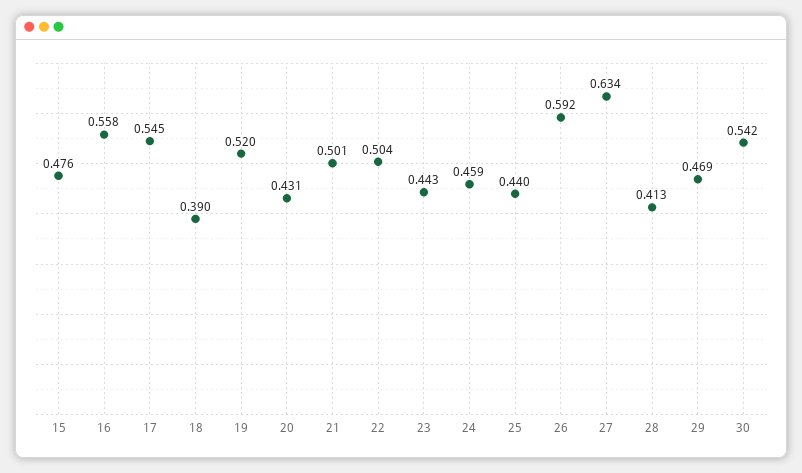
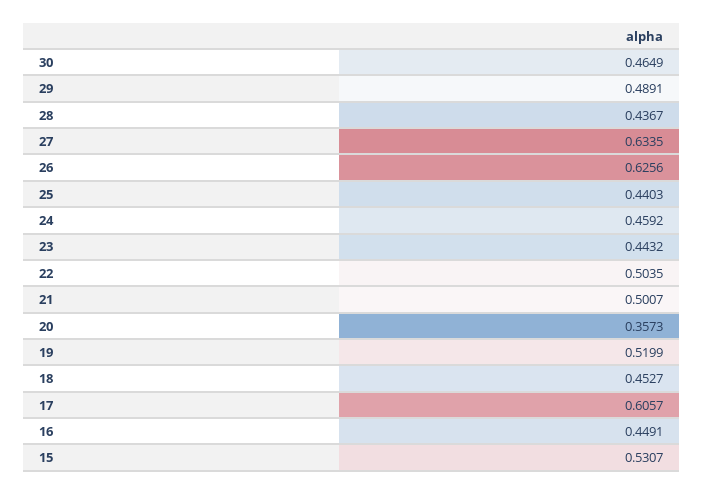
15: 0.476 -> 0.5307
16: 0.558 -> 0.4491
17: 0.545 -> 0.6057
18: 0.39 -> 0.4527
20: 0.431 -> 0.3573
26: 0.592 -> 0.6256
28: 0.413 -> 0.4367
29: 0.469 -> 0.4891
30: 0.542 -> 0.4649

